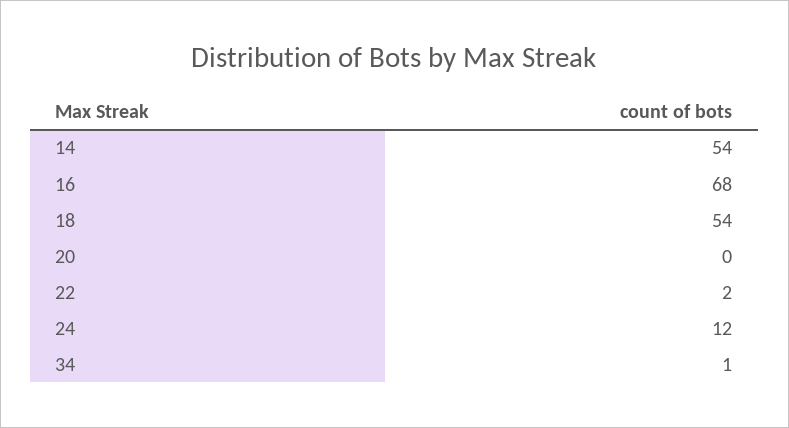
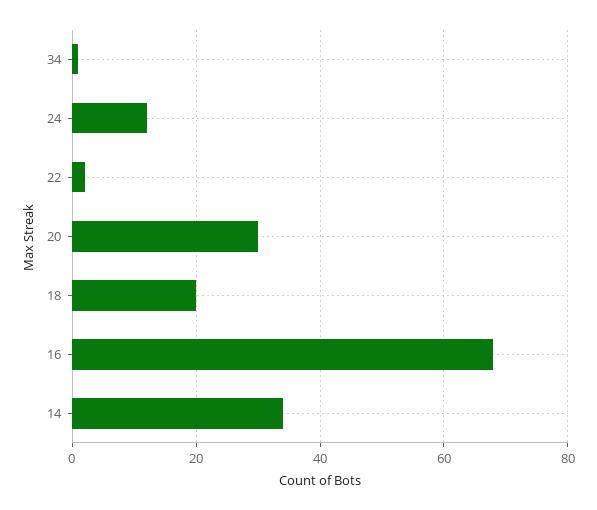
14: 54 -> 35
18: 54 -> 20
20: 0 -> 30

